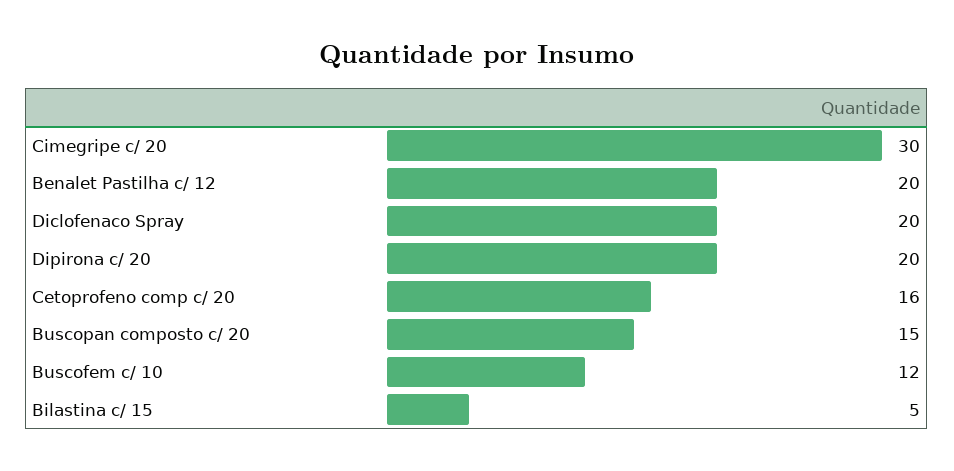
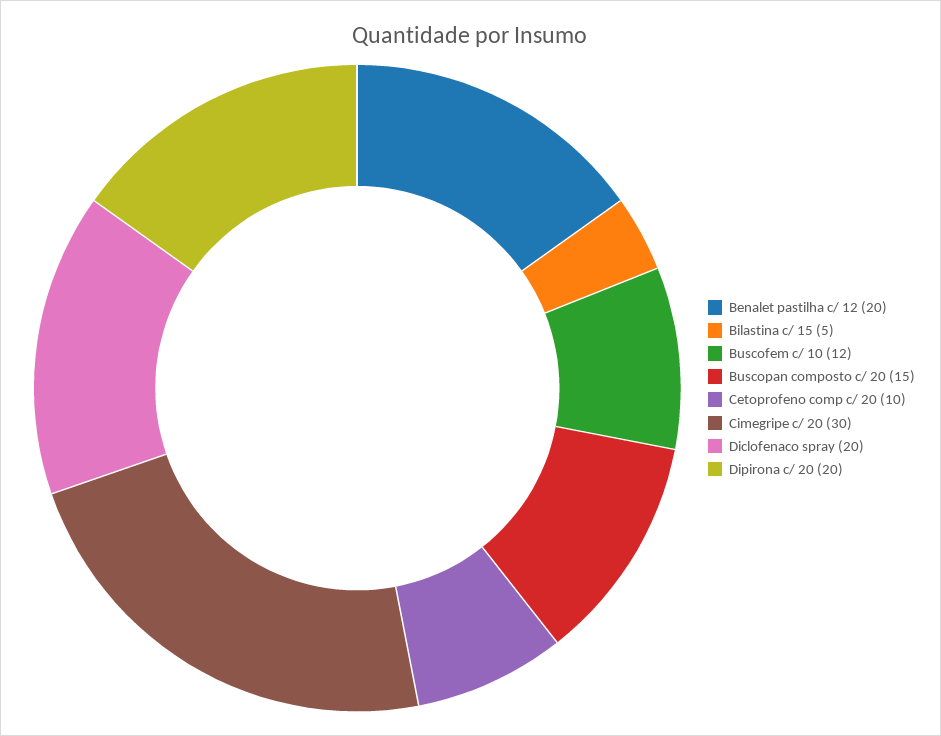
Cetoprofeno comp c/ 20: 16 -> 10

